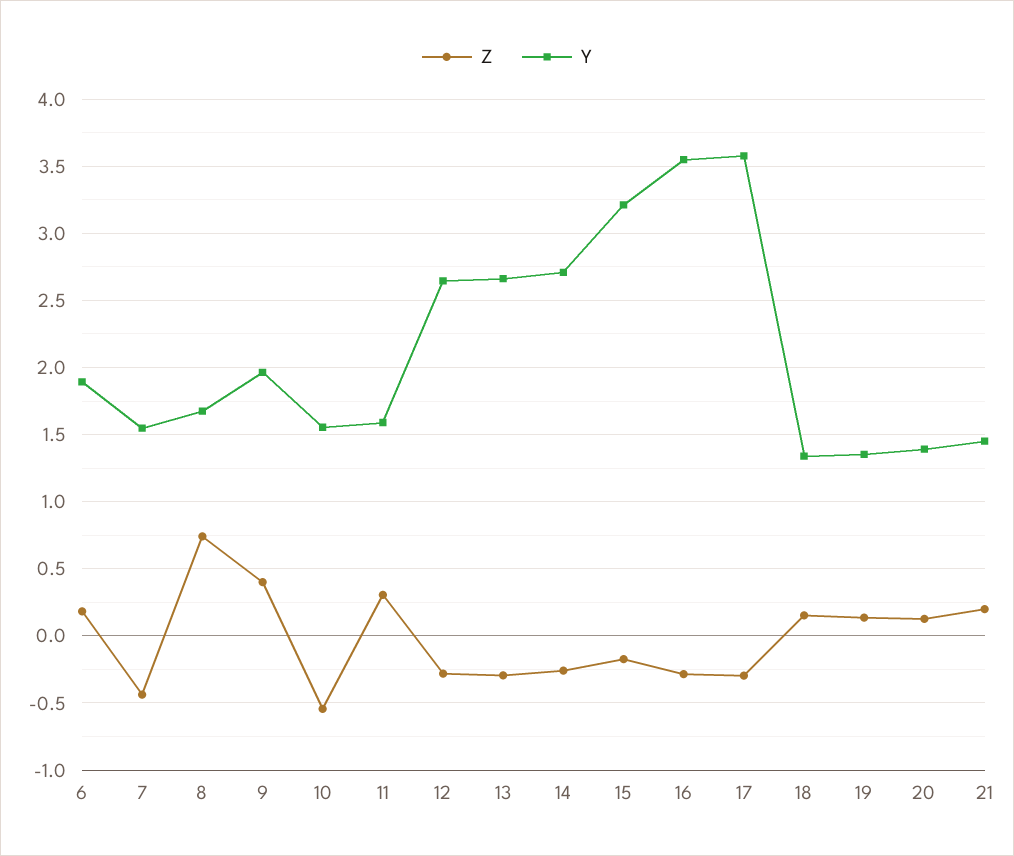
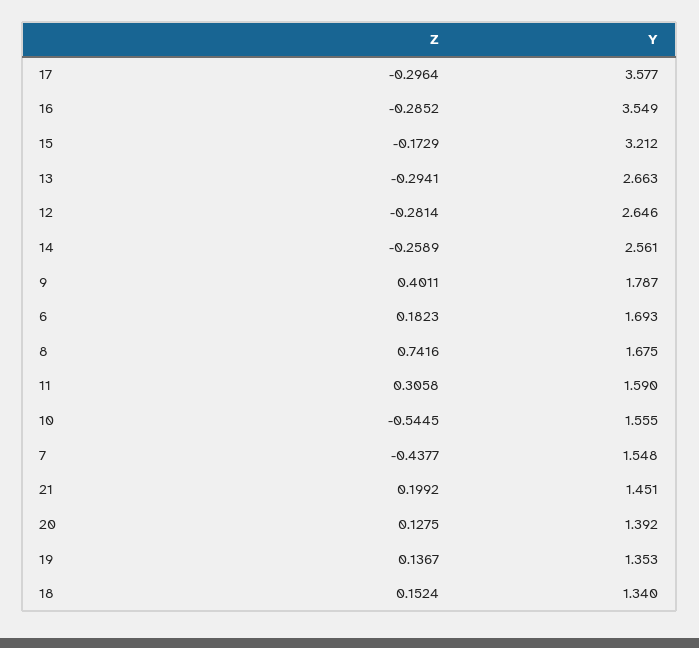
Y, 6: 1.9 -> 1.693
Y, 9: 1.95 -> 1.787
Y, 14: 2.7 -> 2.561

